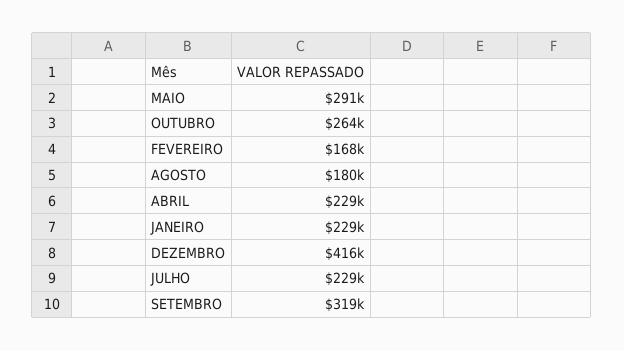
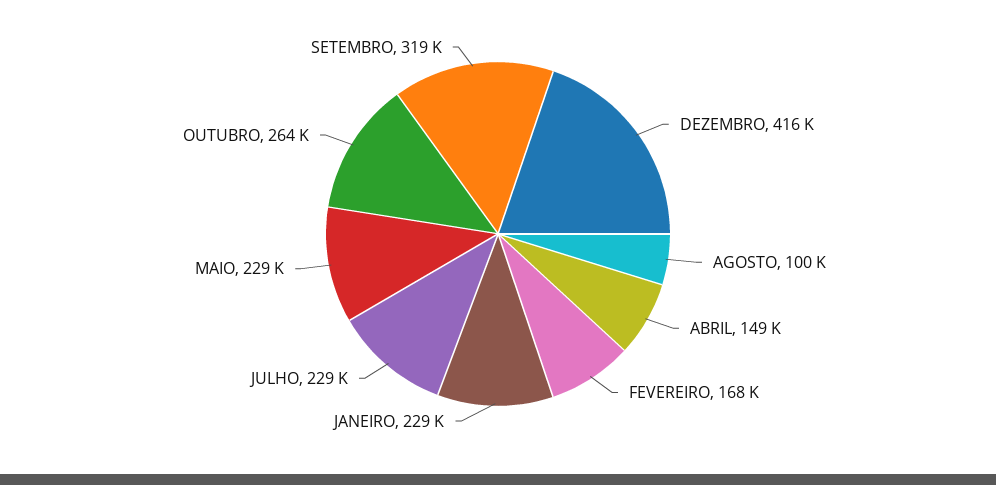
MAIO: 291000 -> 229000
AGOSTO: 180000 -> 100000
ABRIL: 229000 -> 149000

